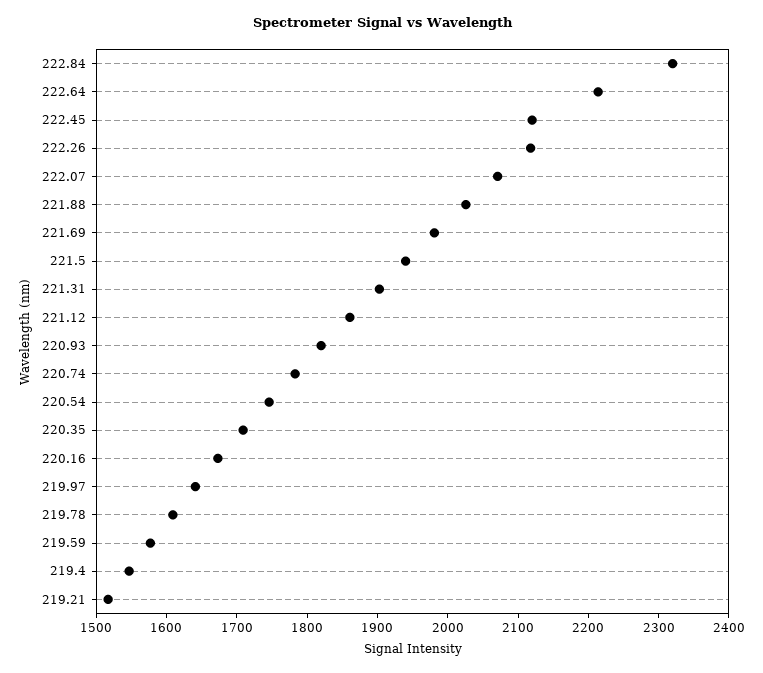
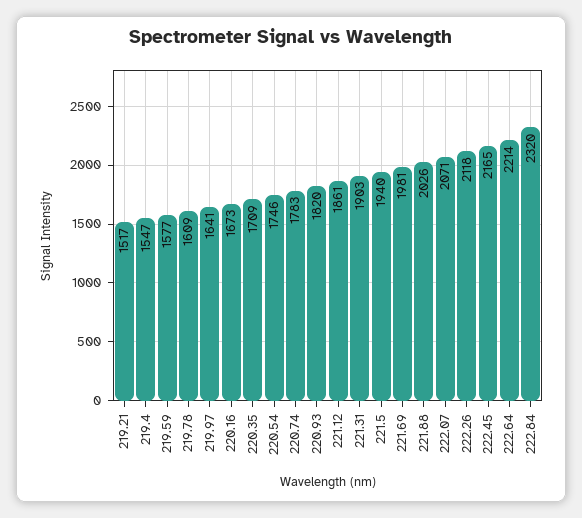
222.45: 2120 -> 2165

